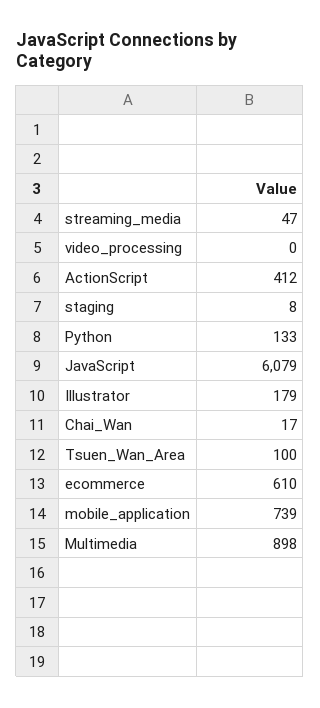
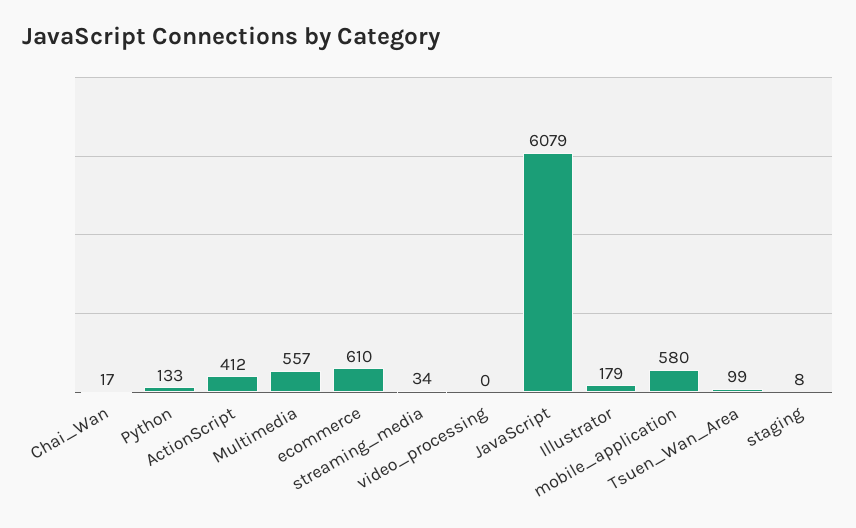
streaming_media: 47 -> 34
Tsuen_Wan_Area: 100 -> 99
mobile_application: 739 -> 580
Multimedia: 898 -> 557

